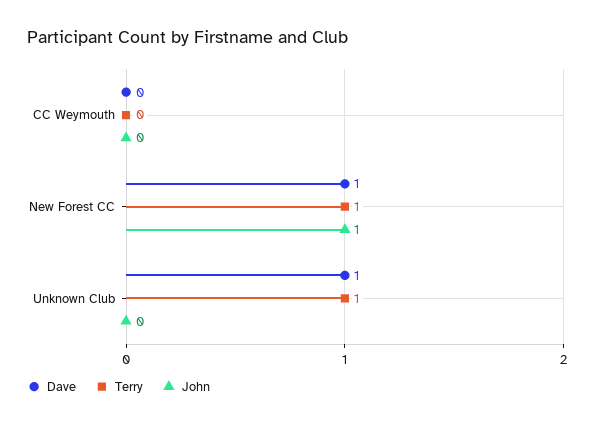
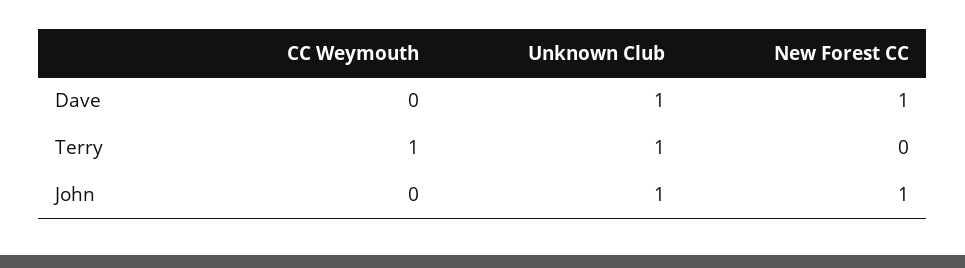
Terry, CC Weymouth: 0 -> 1
Terry, New Forest CC: 1 -> 0
John, Unknown Club: 0 -> 1

